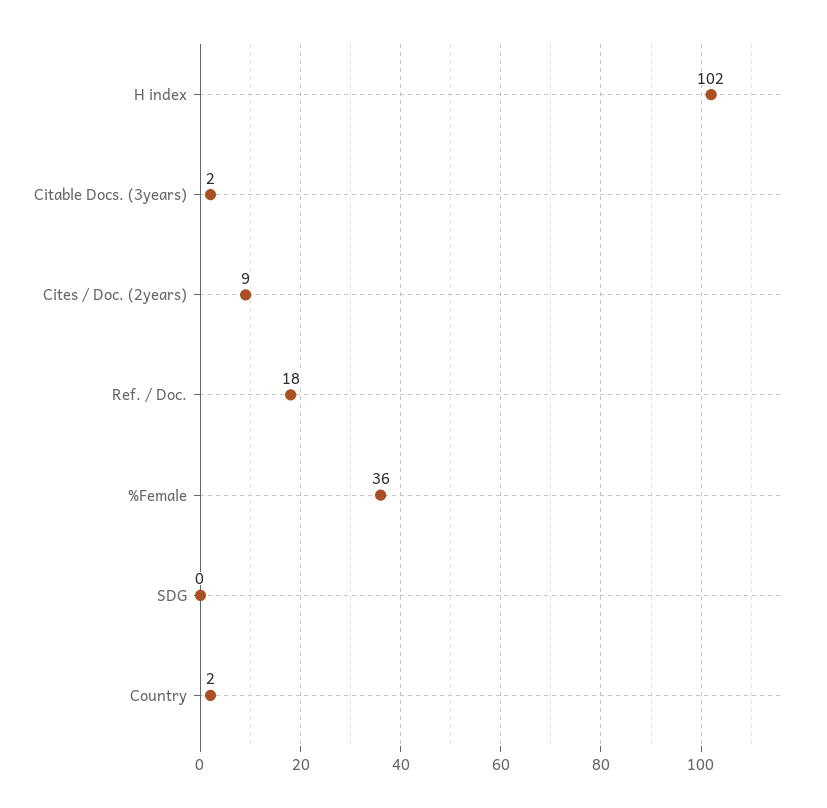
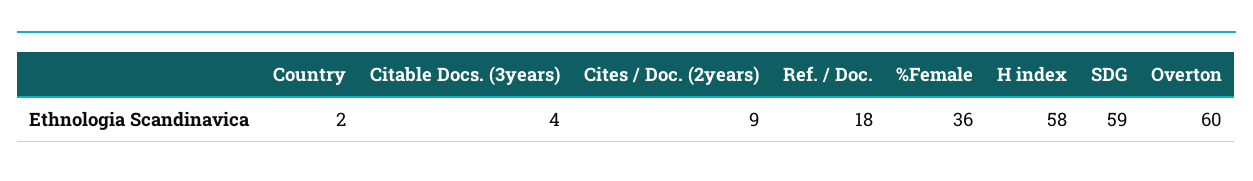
H index: 102 -> 58
Citable Docs. (3years): 2 -> 4
SDG: 0 -> 59
Overton: none -> 60

